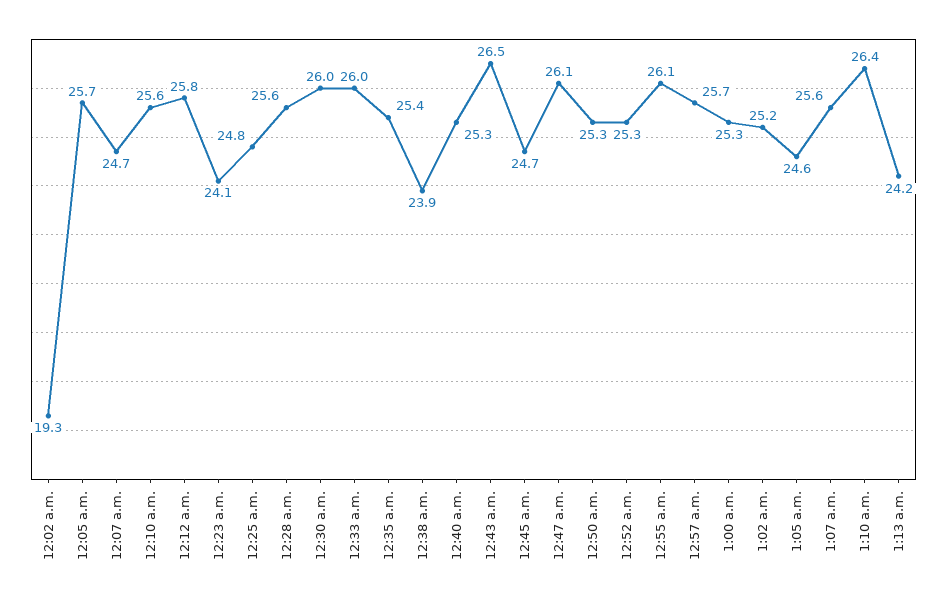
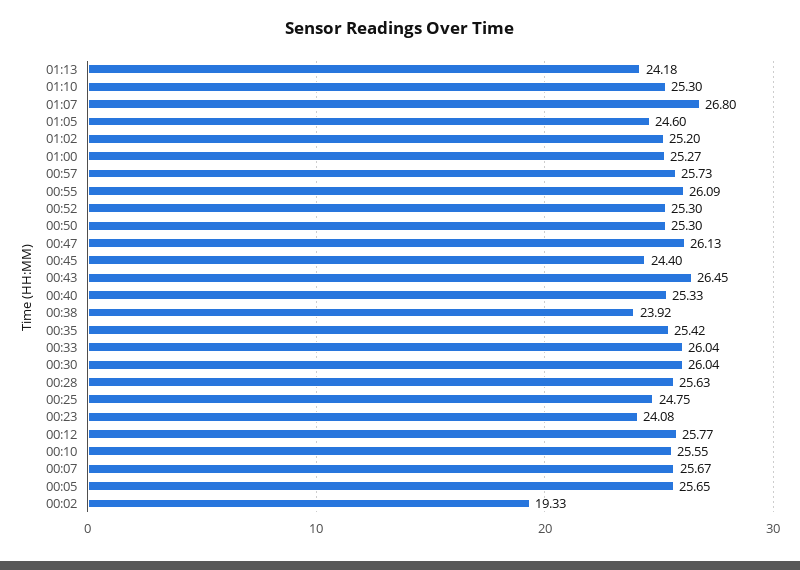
12:07 a.m.: 24.7 -> 25.67
12:45 a.m.: 24.7 -> 24.4
1:07 a.m.: 25.6 -> 26.8
1:10 a.m.: 26.4 -> 25.3

